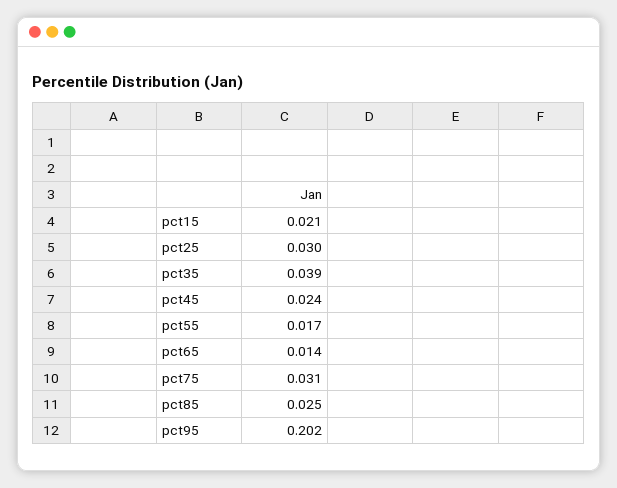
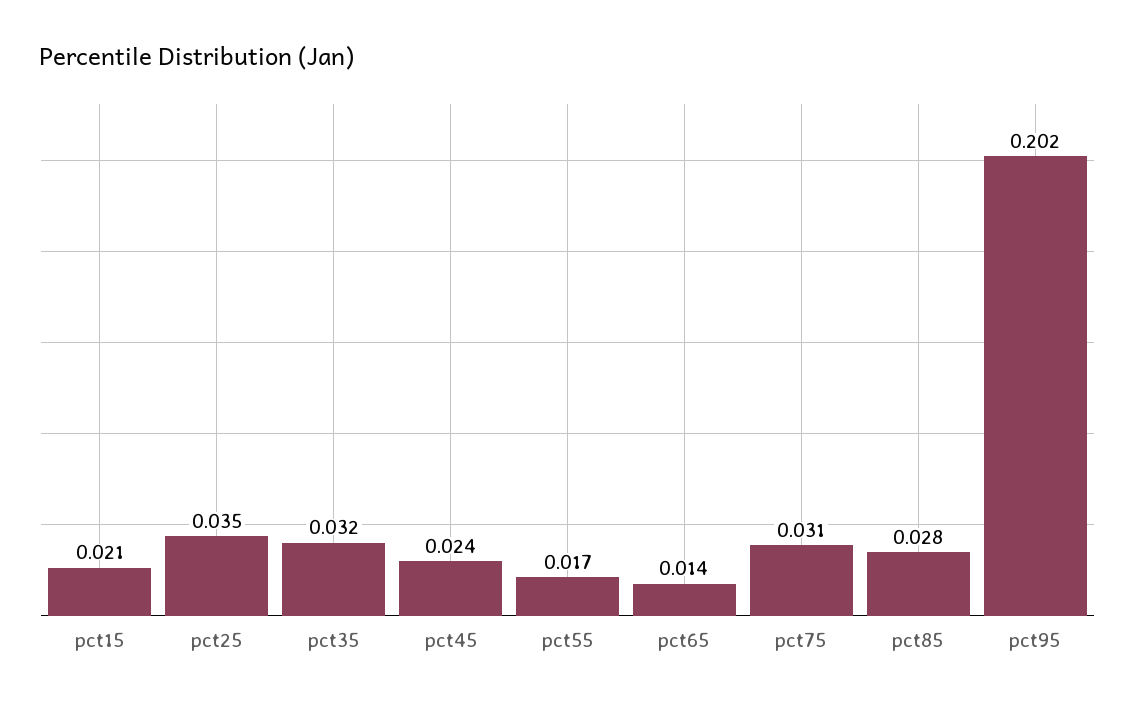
pct25: 0.03 -> 0.035
pct35: 0.039 -> 0.032
pct85: 0.025 -> 0.028

